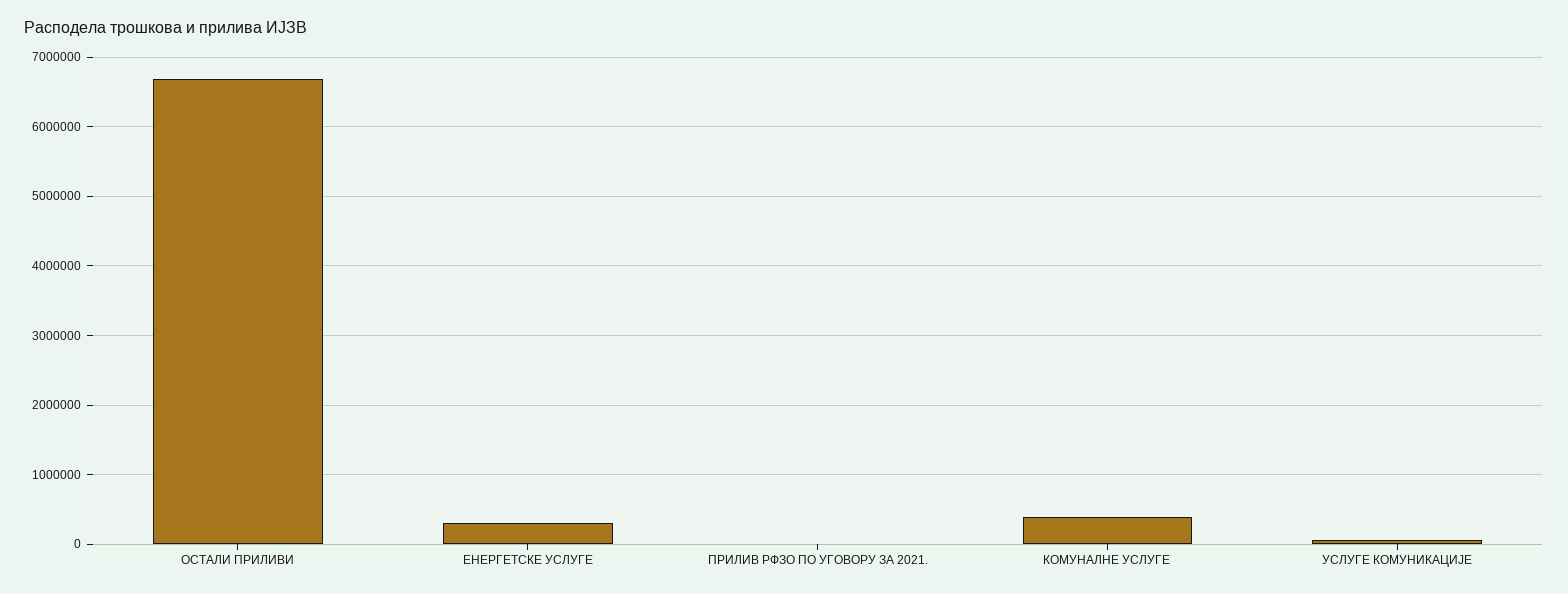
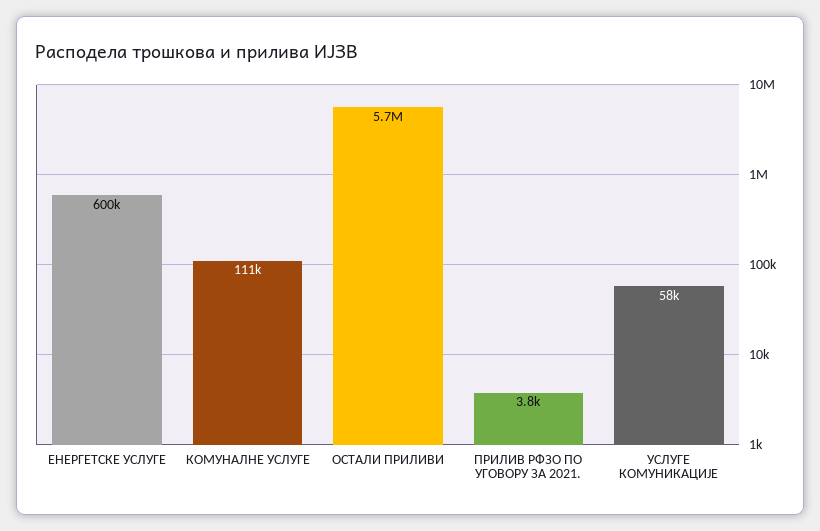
ОСТАЛИ ПРИЛИВИ: 6700000 -> 5700000
ЕНЕРГЕТСКЕ УСЛУГЕ: 300000 -> 600000
КОМУНАЛНЕ УСЛУГЕ: 400000 -> 111000

